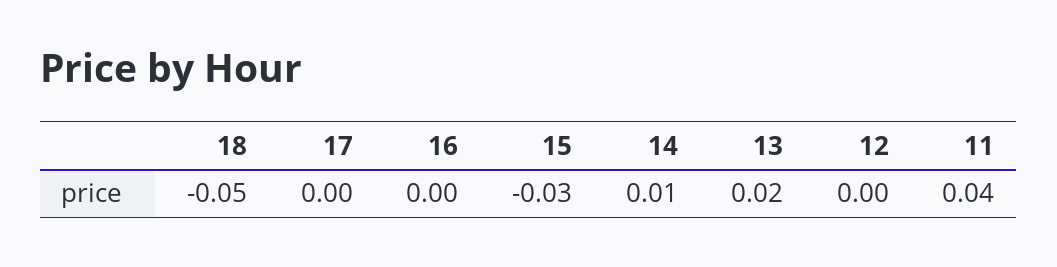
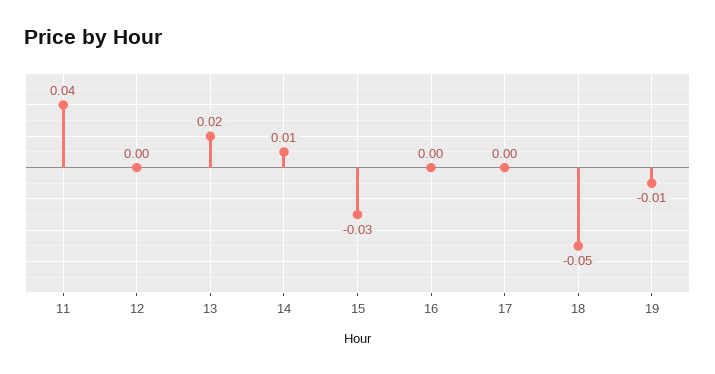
19: none -> -0.01

